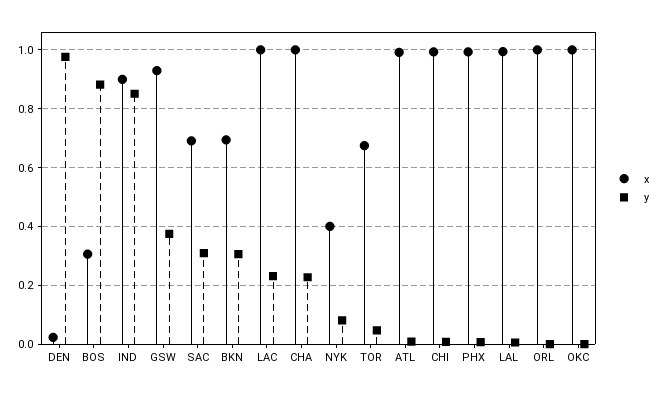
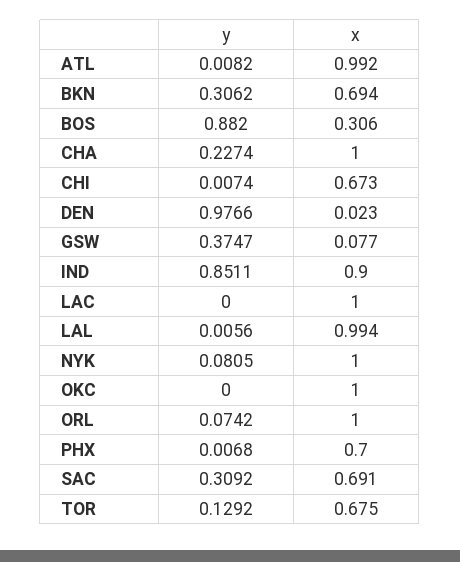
x, GSW: 0.925 -> 0.077
y, LAC: 0.225 -> 0
x, NYK: 0.4 -> 1
y, TOR: 0.05 -> 0.1292
x, CHI: 1 -> 0.673
x, PHX: 1 -> 0.7
y, ORL: 0 -> 0.0742

